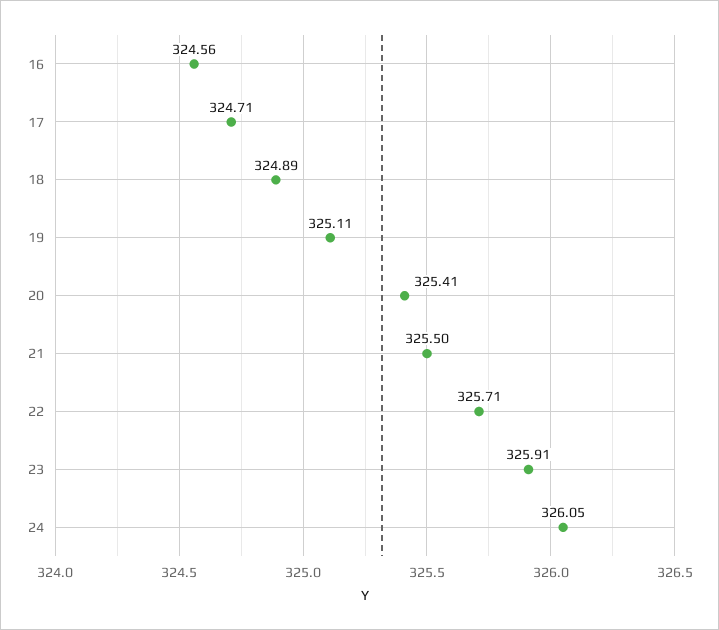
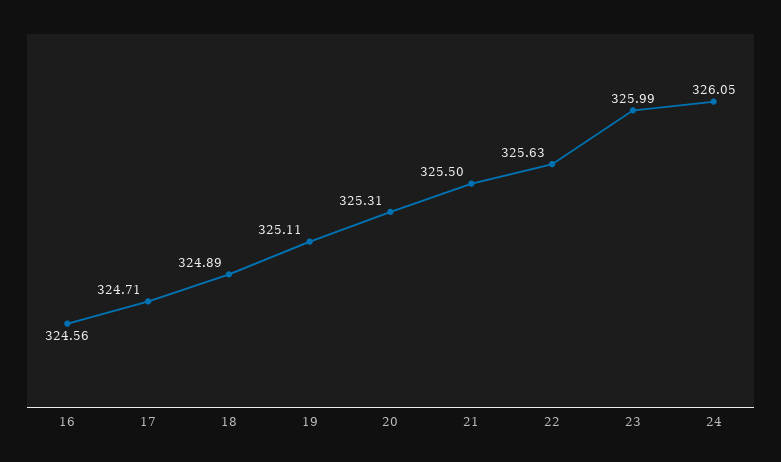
20: 325.41 -> 325.31
22: 325.71 -> 325.63
23: 325.91 -> 325.99

